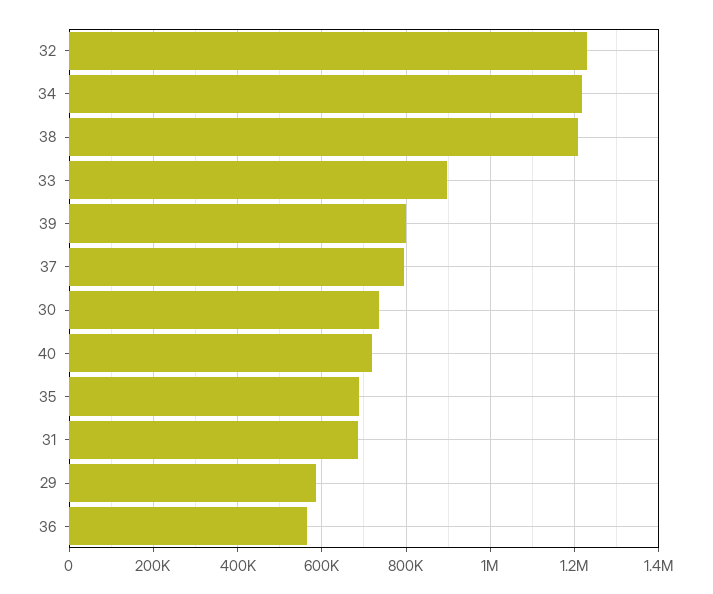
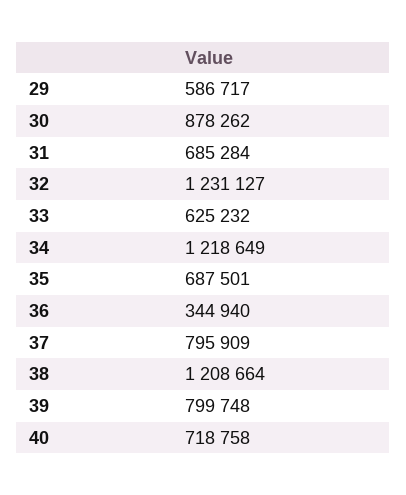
33: 900000 -> 625232
30: 740000 -> 878262
36: 560000 -> 344940

